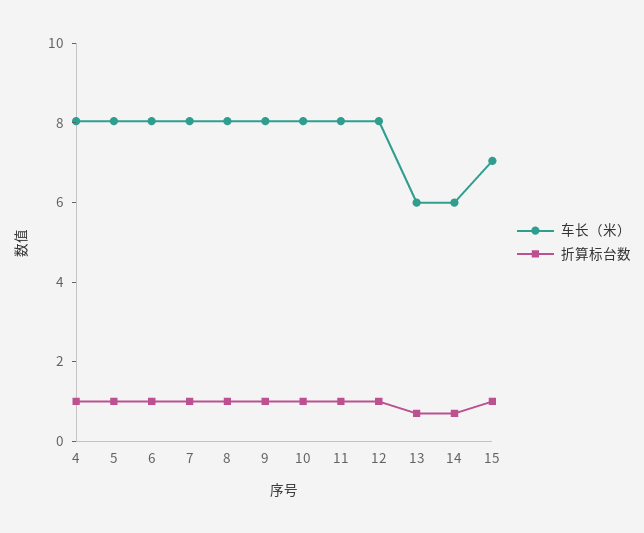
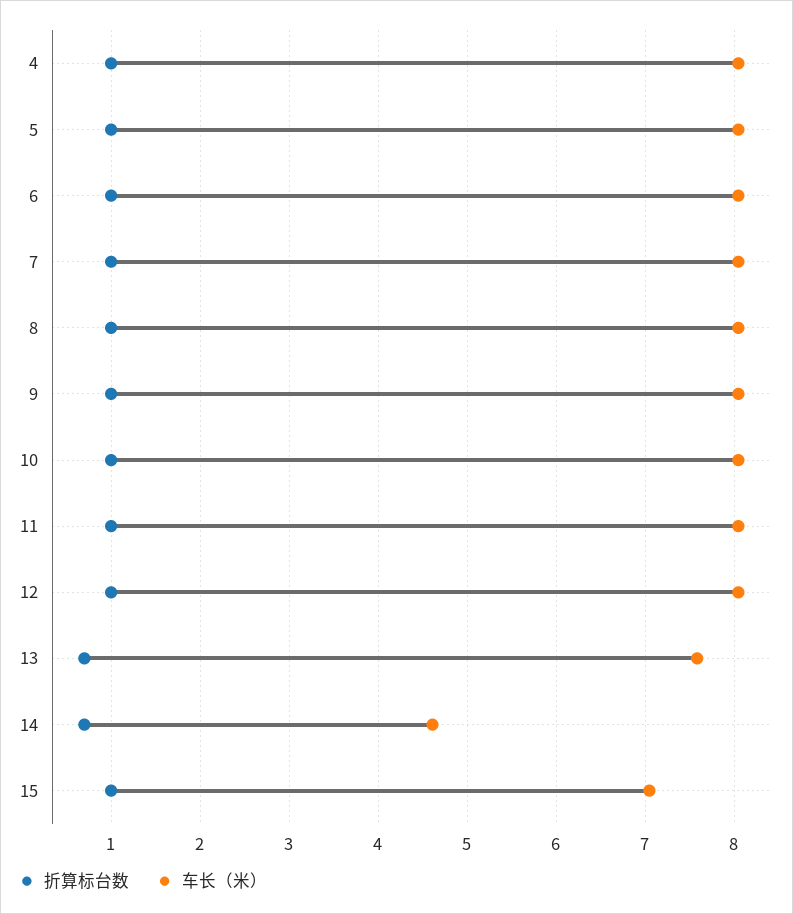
车长（米）, 13: 6 -> 7.6
车长（米）, 14: 6 -> 4.6

